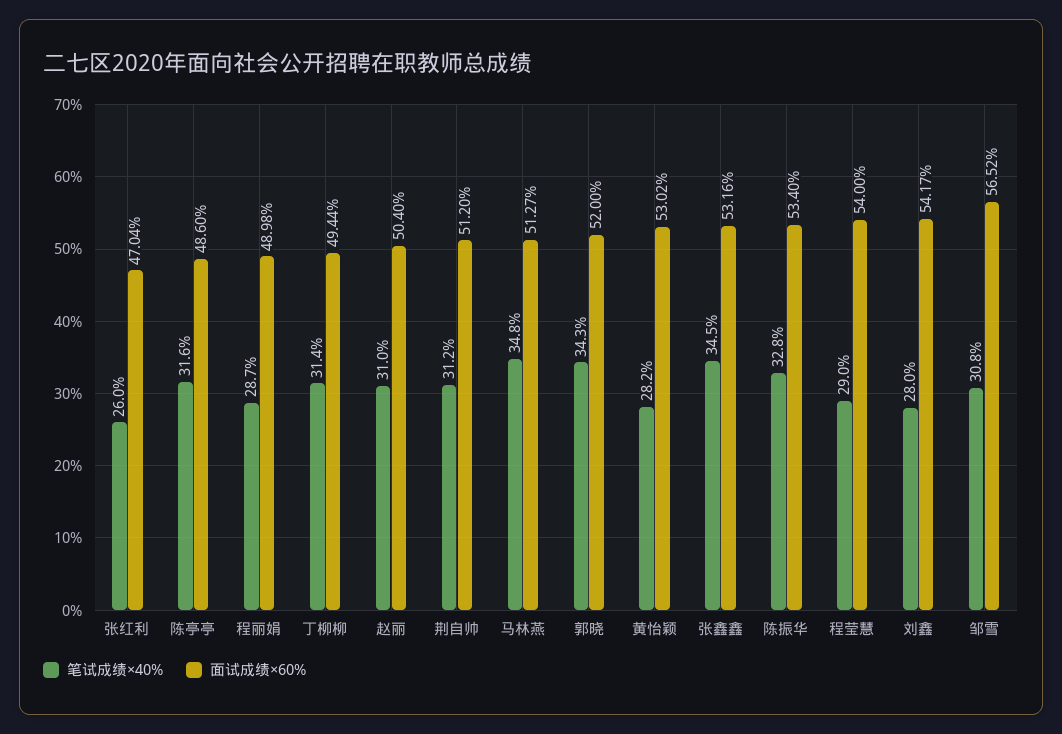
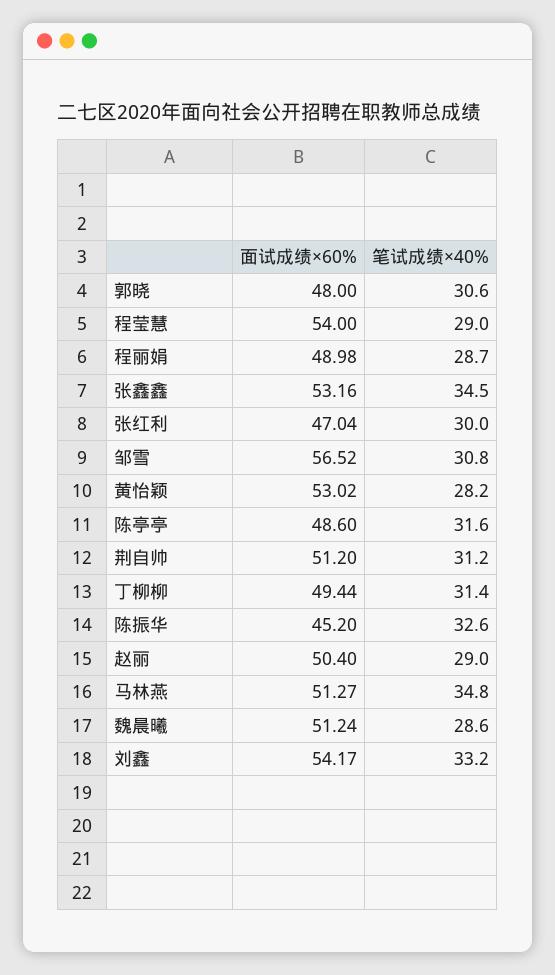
笔试成绩×40%, 张红利: 26 -> 30
笔试成绩×40%, 赵丽: 31 -> 29
笔试成绩×40%, 郭晓: 34.3 -> 30.6
面试成绩×60%, 郭晓: 52 -> 48
笔试成绩×40%, 陈振华: 32.8 -> 32.6
面试成绩×60%, 陈振华: 53.4 -> 45.2
笔试成绩×40%, 刘鑫: 28 -> 33.2
面试成绩×60%, 魏晨曦: none -> 51.24
笔试成绩×40%, 魏晨曦: none -> 28.6

